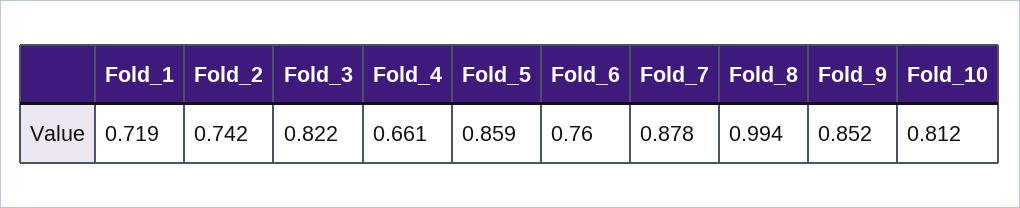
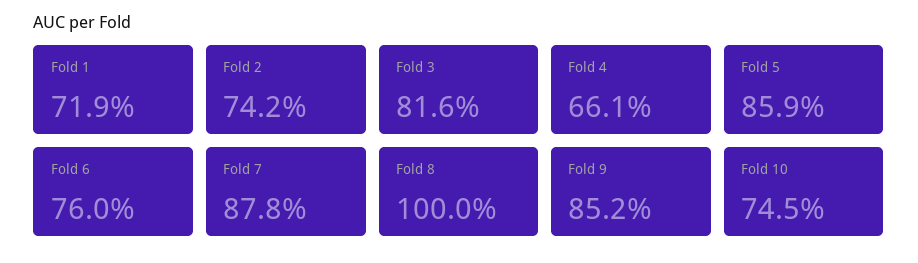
Fold_3: 0.822 -> 0.816
Fold_8: 0.994 -> 1
Fold_10: 0.812 -> 0.745

